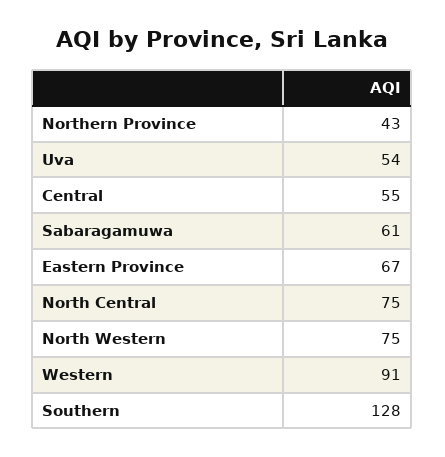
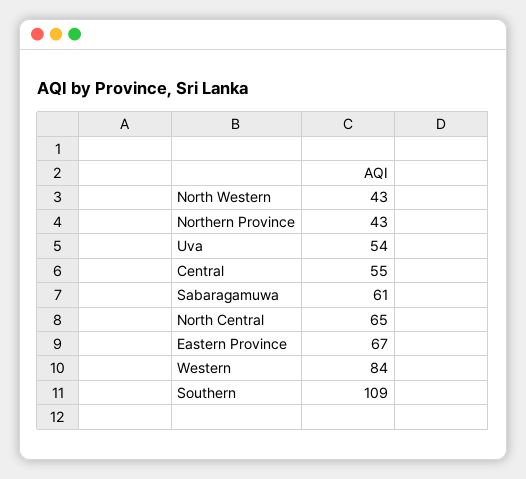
North Central: 75 -> 65
North Western: 75 -> 43
Western: 91 -> 84
Southern: 128 -> 109

